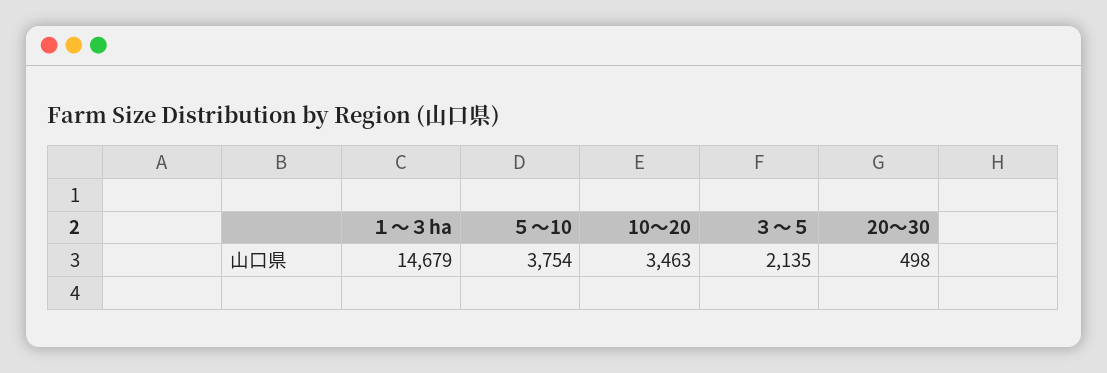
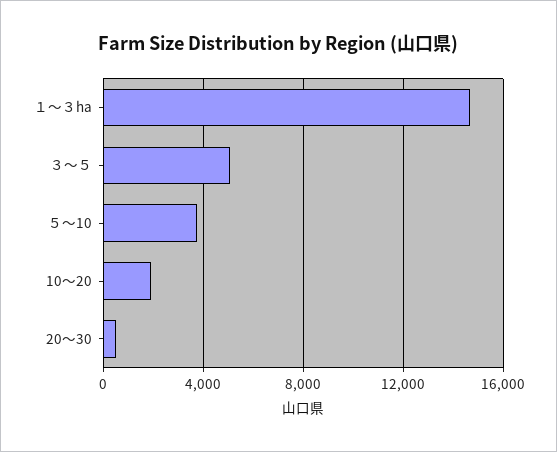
10～20: 3463 -> 2000
３～５: 2135 -> 5000

